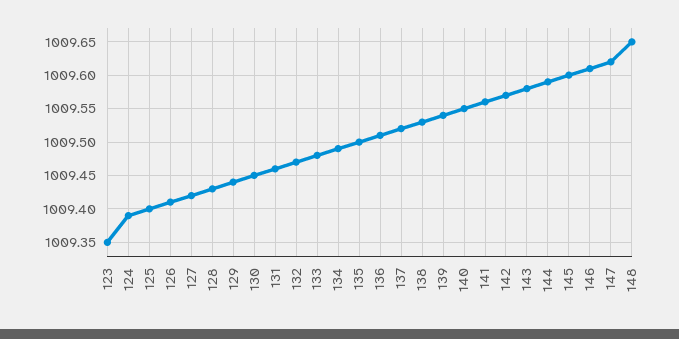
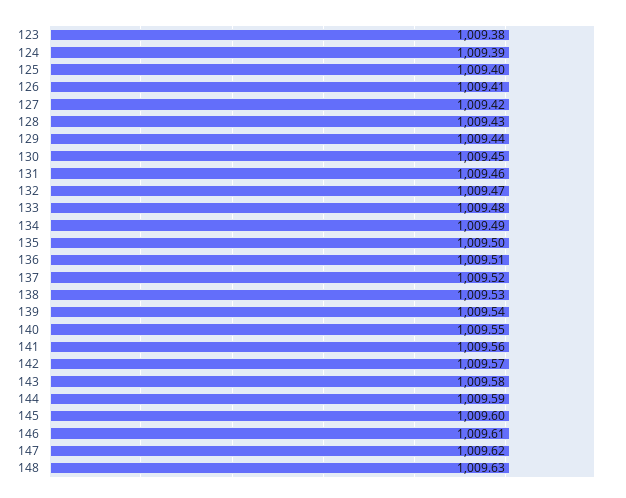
123: 1009.35 -> 1009.38
148: 1009.65 -> 1009.63

